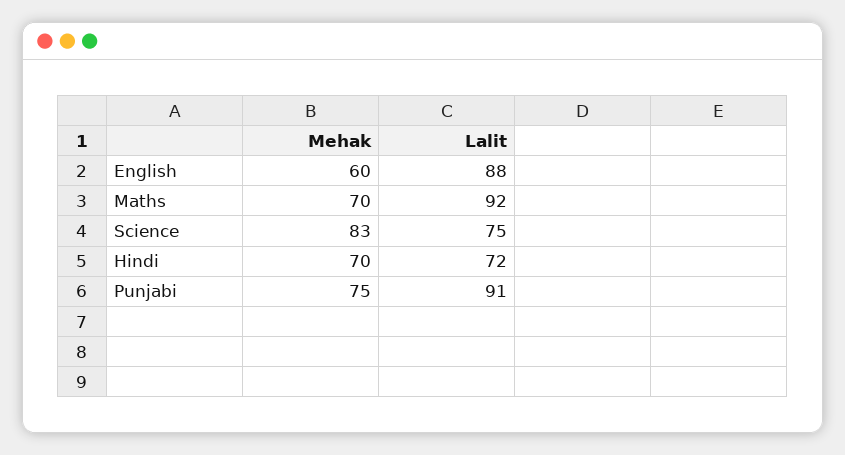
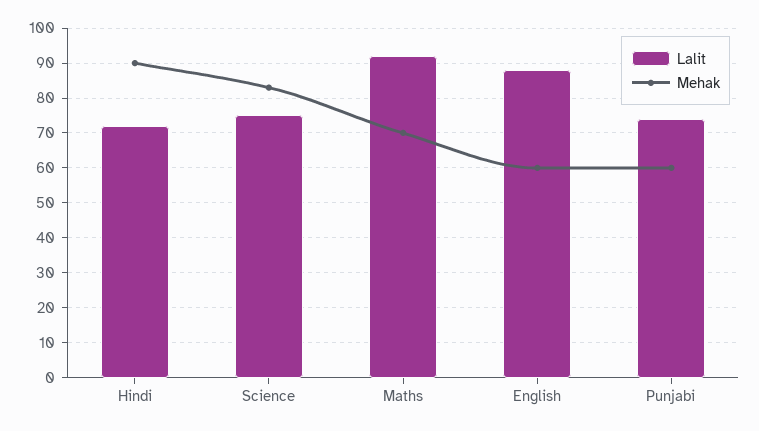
Mehak, Hindi: 70 -> 90
Mehak, Punjabi: 75 -> 60
Lalit, Punjabi: 91 -> 75

